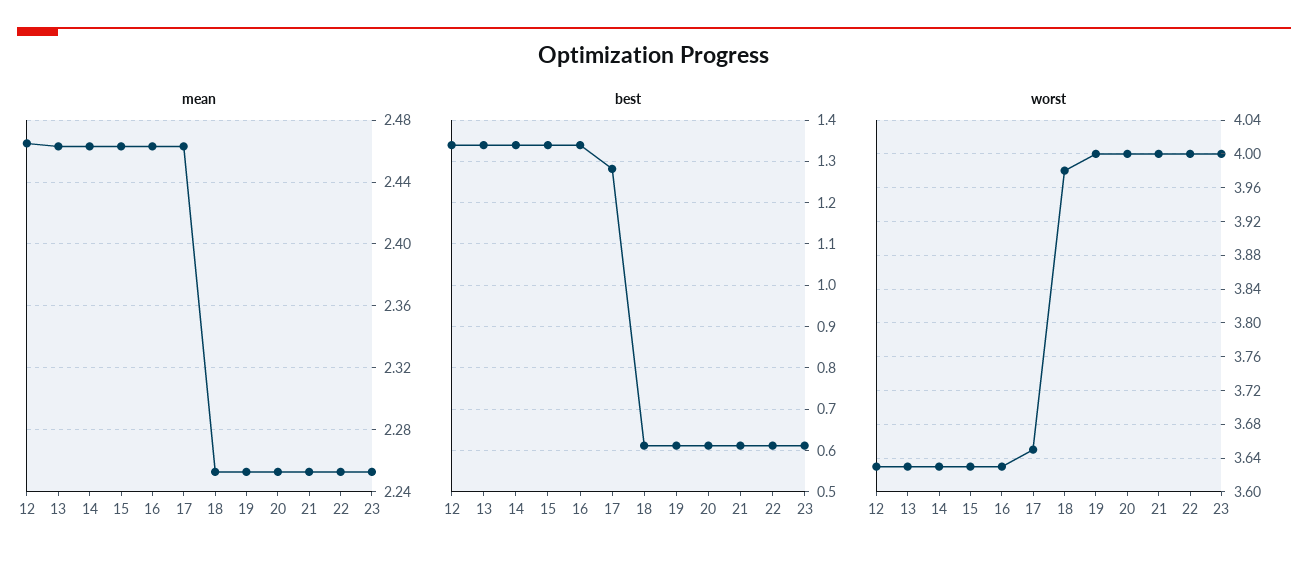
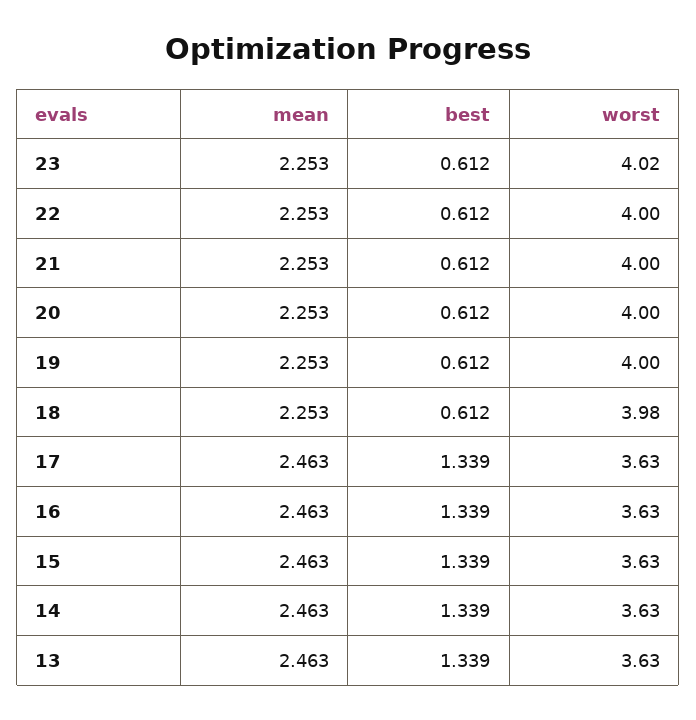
mean, 12: 2.465 -> none
best, 12: 1.34 -> none
best, 17: 1.28 -> 1.339
worst, 12: 3.63 -> none
worst, 17: 3.65 -> 3.63
worst, 23: 4 -> 4.02

